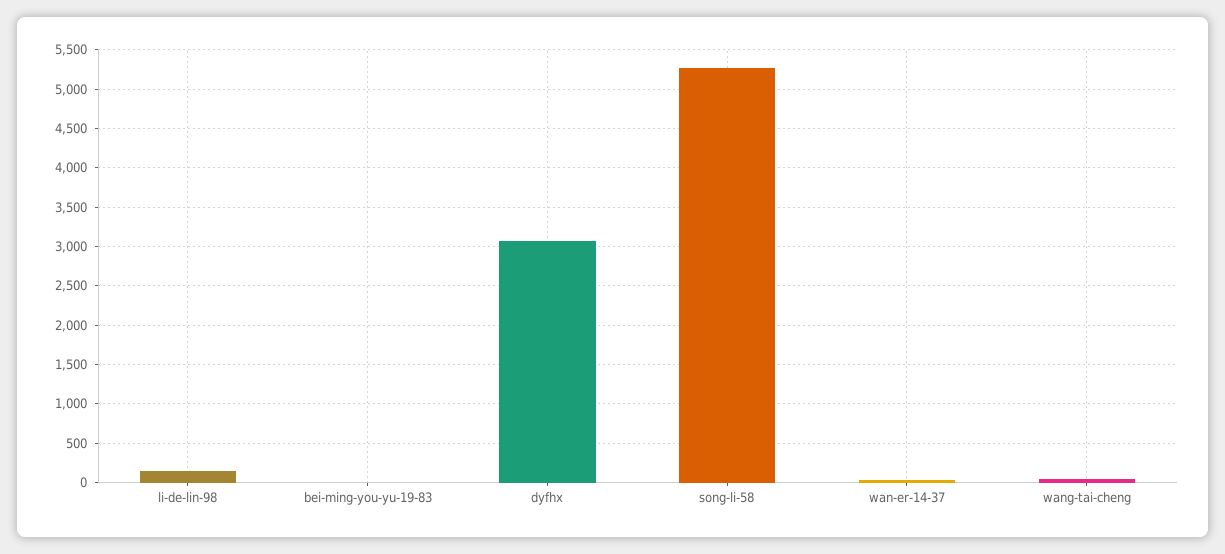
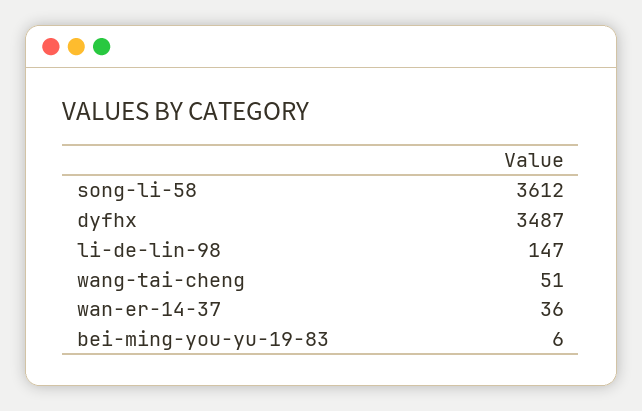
dyfhx: 3100 -> 3487
song-li-58: 5300 -> 3612

